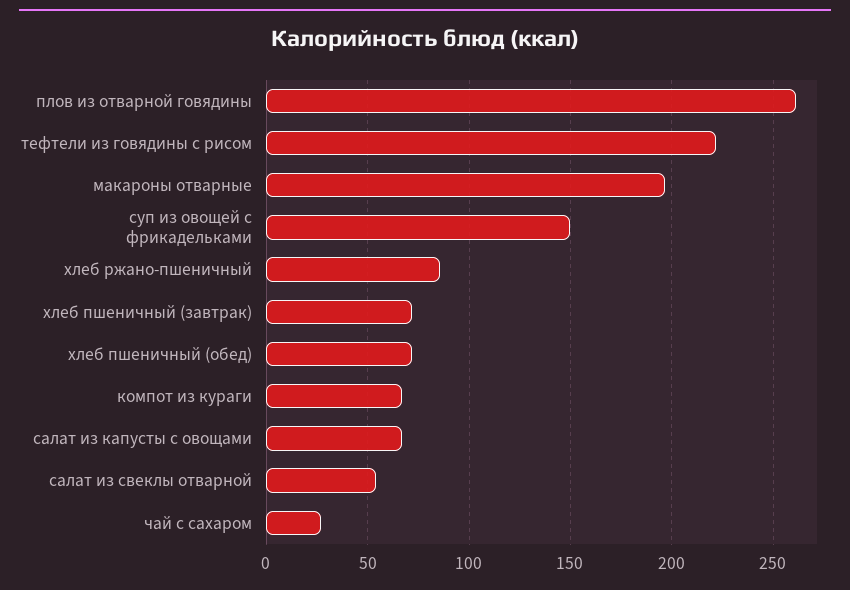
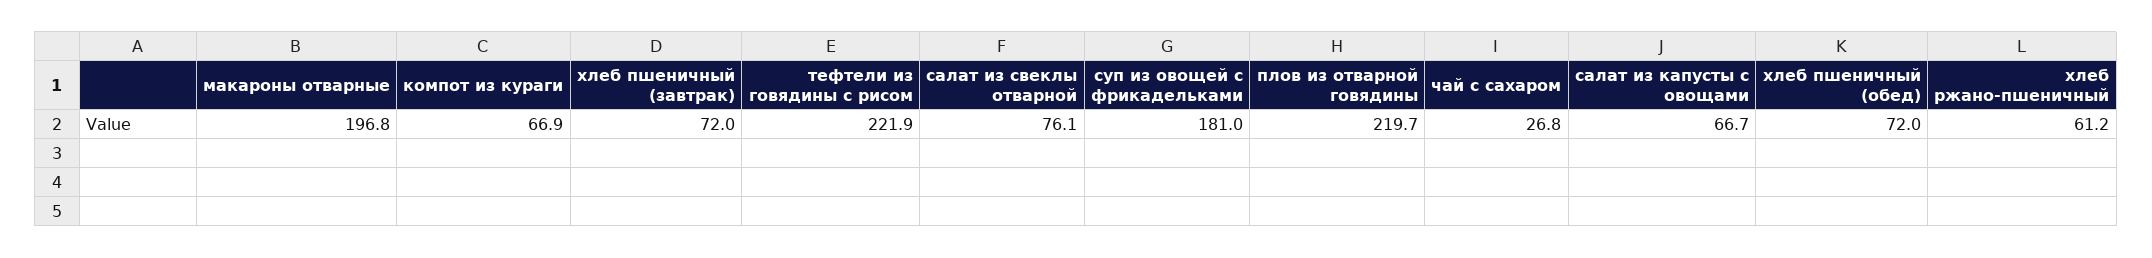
плов из отварной говядины: 260 -> 219.7
суп из овощей с фрикадельками: 150 -> 181
хлеб ржано-пшеничный: 85 -> 61.2
салат из свеклы отварной: 55 -> 76.1

